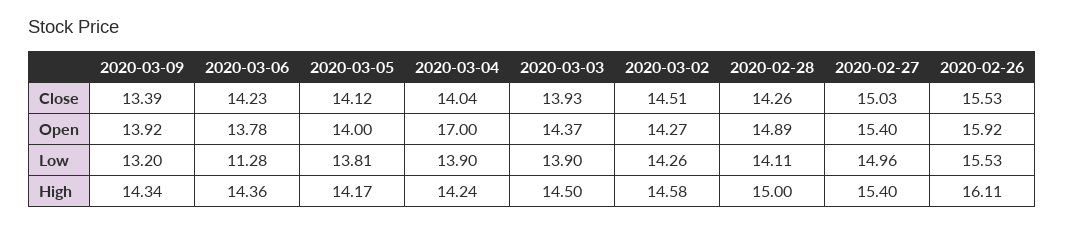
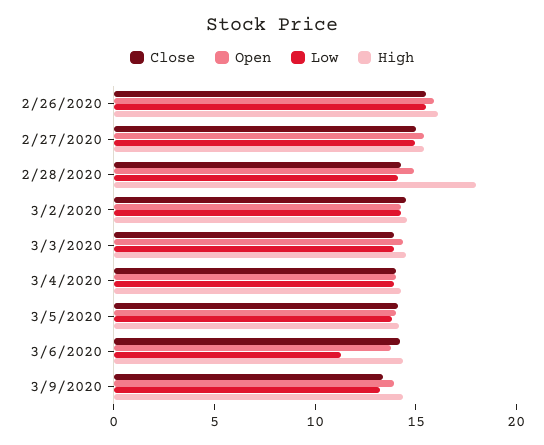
Open, 2020-03-04: 17 -> 14
High, 2020-02-28: 15 -> 18

